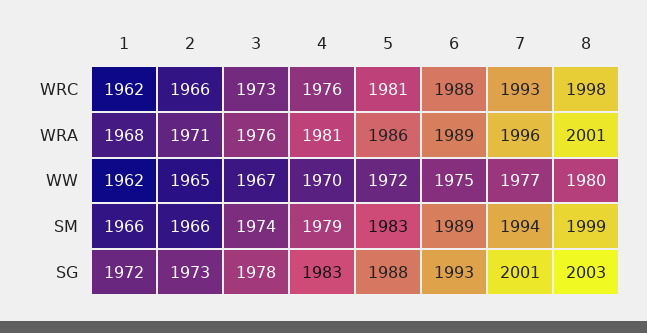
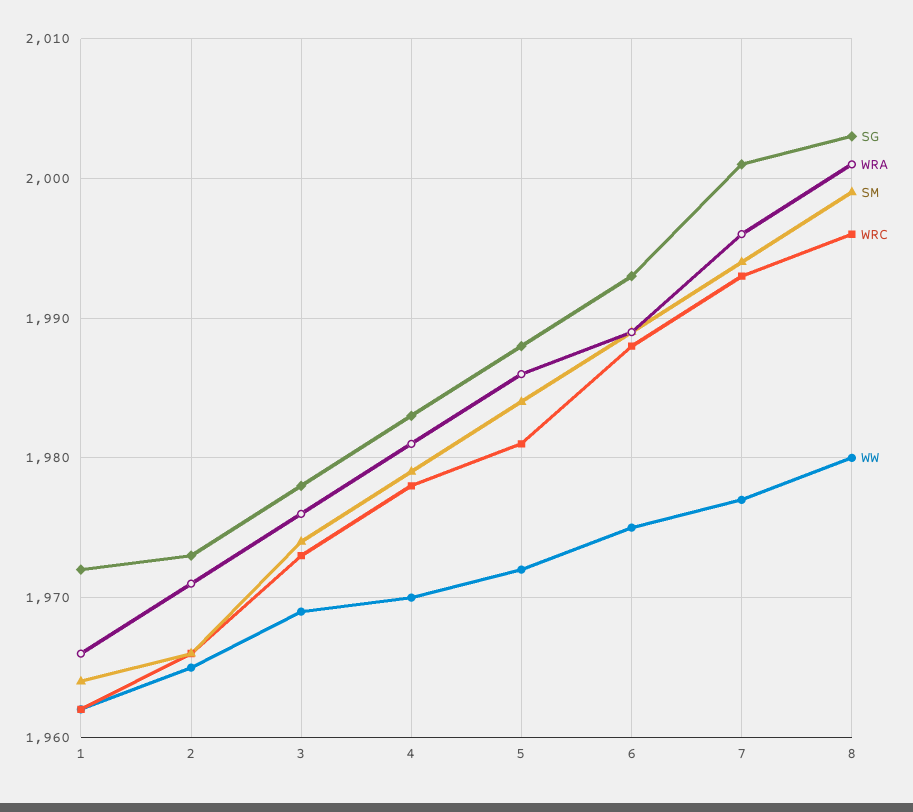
WRC, 4: 1976 -> 1978
WRC, 8: 1998 -> 1996
WRA, 1: 1968 -> 1966
WW, 3: 1967 -> 1969
SM, 1: 1966 -> 1964
SM, 5: 1983 -> 1984

